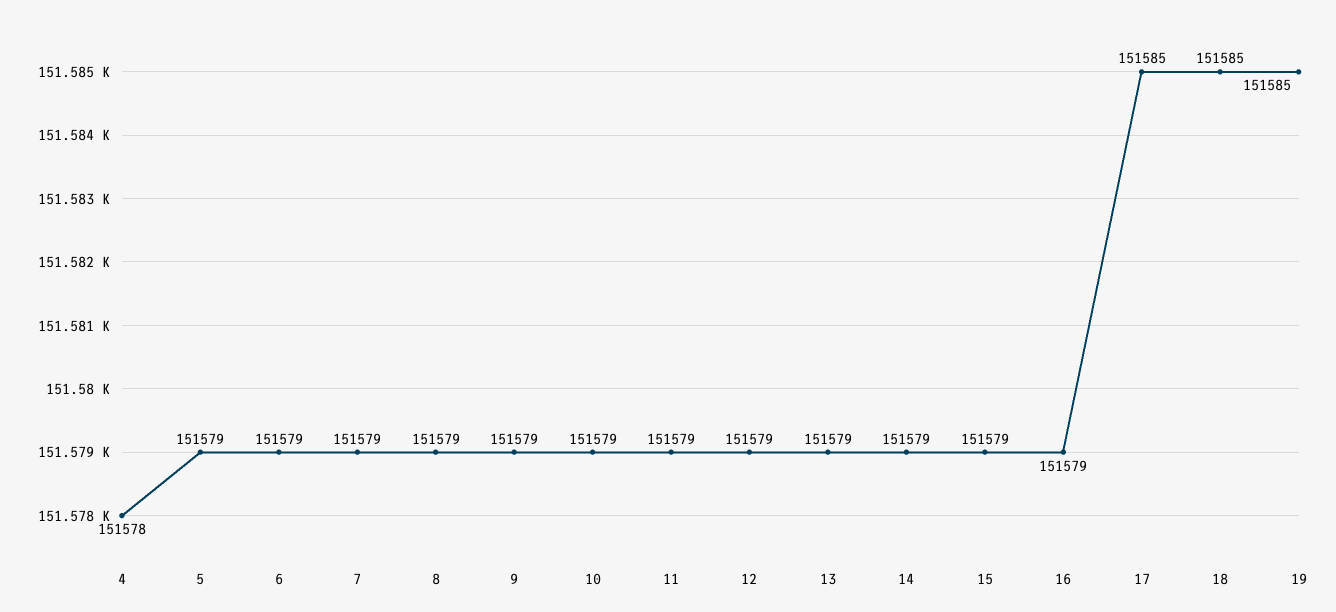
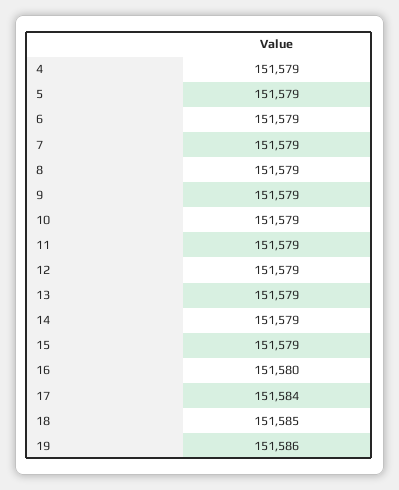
4: 151578 -> 151579
16: 151579 -> 151580
17: 151585 -> 151584
19: 151585 -> 151586

